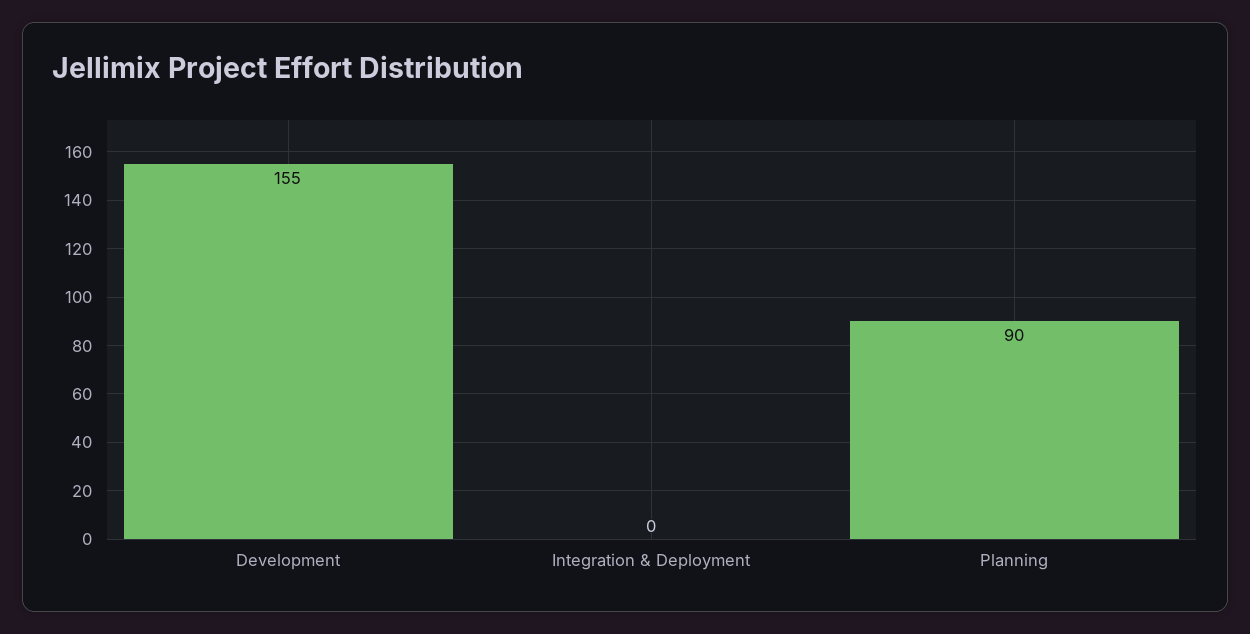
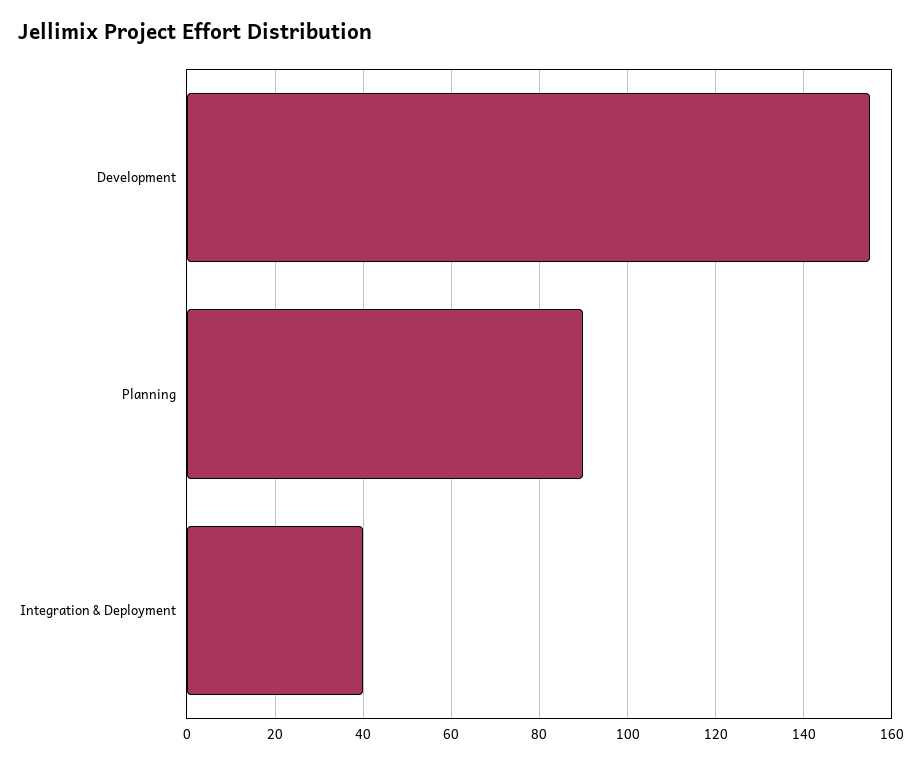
Integration & Deployment: 0 -> 40

